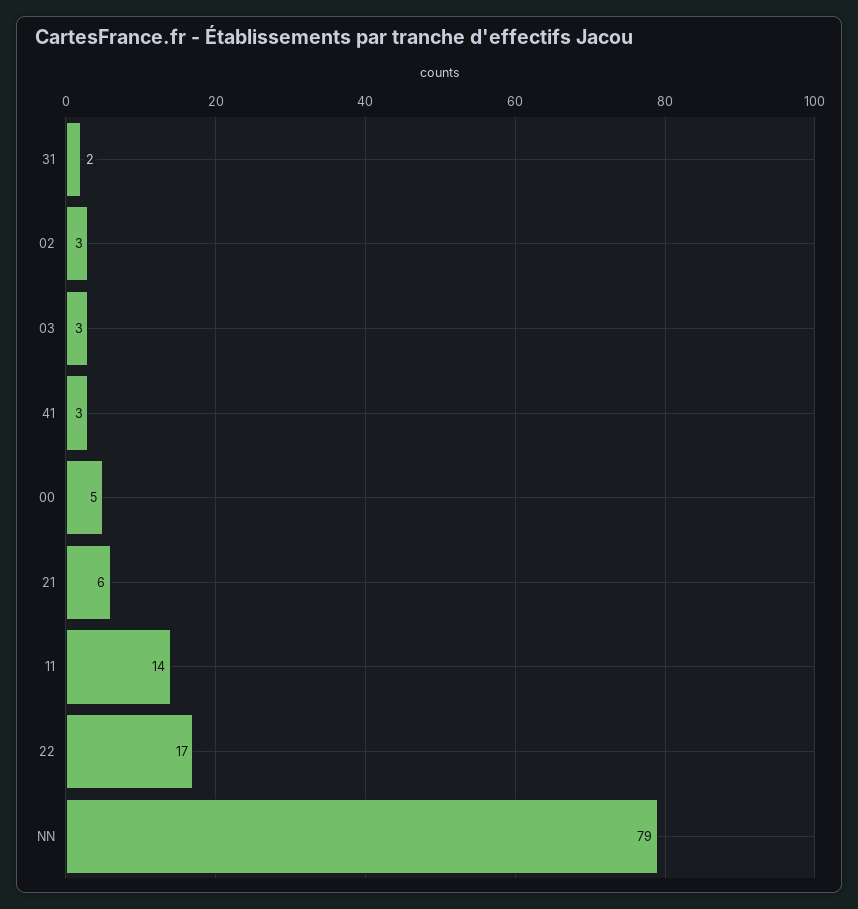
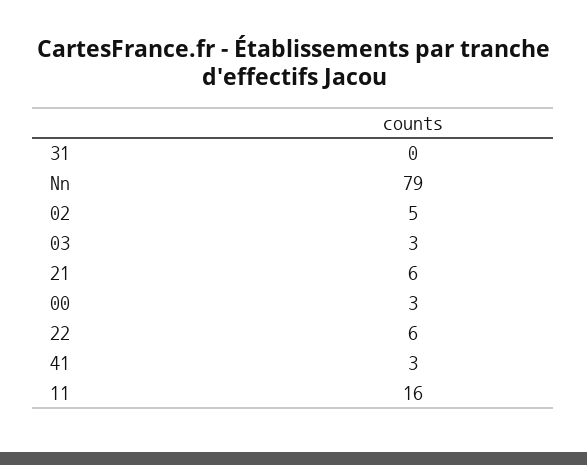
31: 2 -> 0
02: 3 -> 5
00: 5 -> 3
11: 14 -> 16
22: 17 -> 6

